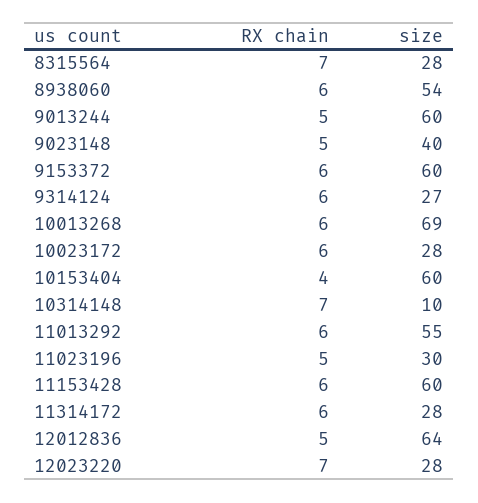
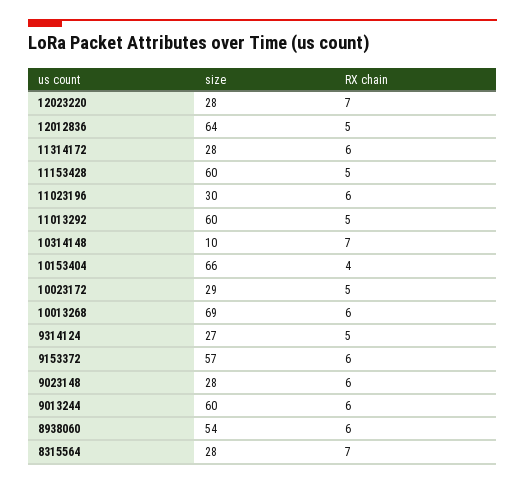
RX chain, 9013244: 5 -> 6
RX chain, 9023148: 5 -> 6
size, 9023148: 40 -> 28
size, 9153372: 60 -> 57
RX chain, 9314124: 6 -> 5
RX chain, 10023172: 6 -> 5
size, 10023172: 28 -> 29
size, 10153404: 60 -> 66
RX chain, 11013292: 6 -> 5
size, 11013292: 55 -> 60
RX chain, 11023196: 5 -> 6
RX chain, 11153428: 6 -> 5

